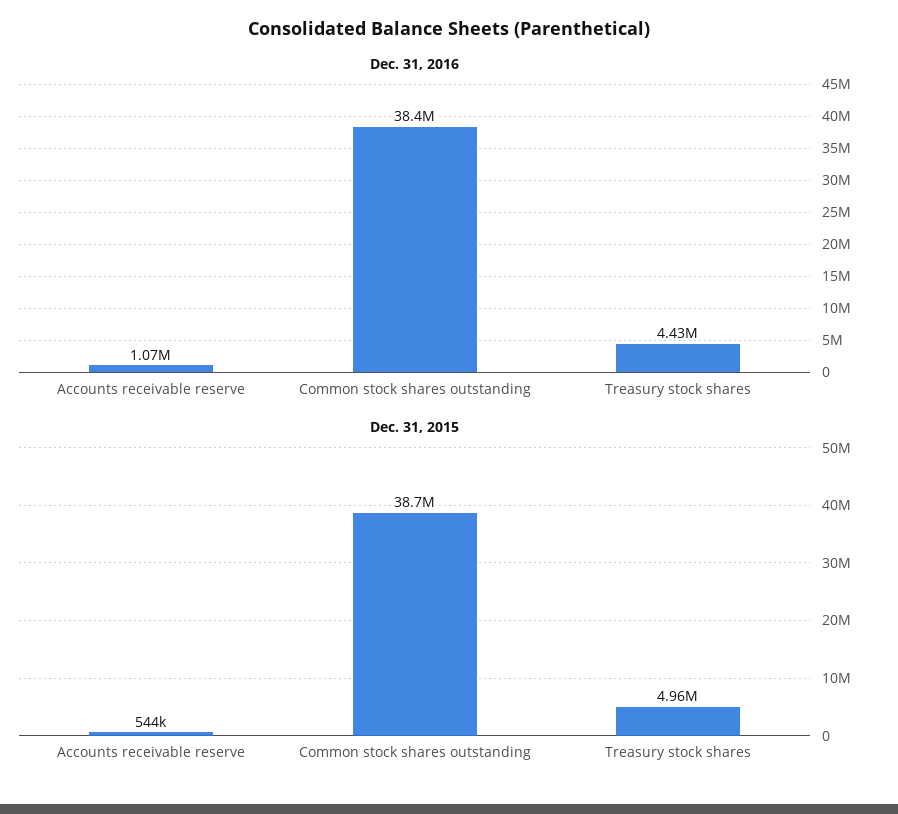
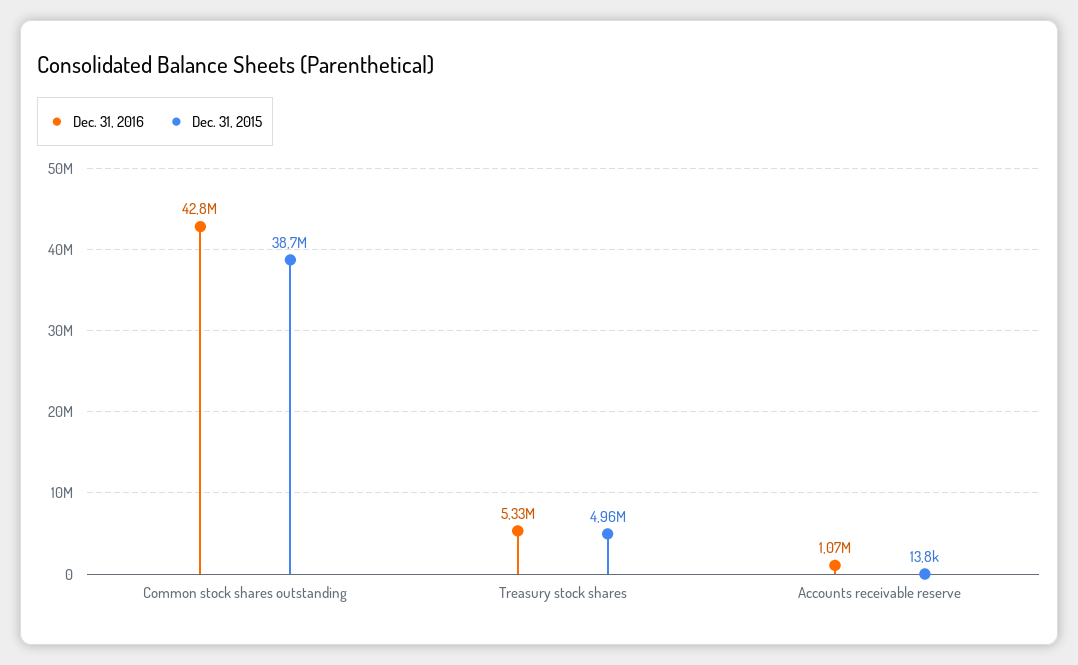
Dec. 31, 2016, Common stock shares outstanding: 38400000 -> 42800000
Dec. 31, 2016, Treasury stock shares: 4430000 -> 5330000
Dec. 31, 2015, Accounts receivable reserve: 544000 -> 13800

